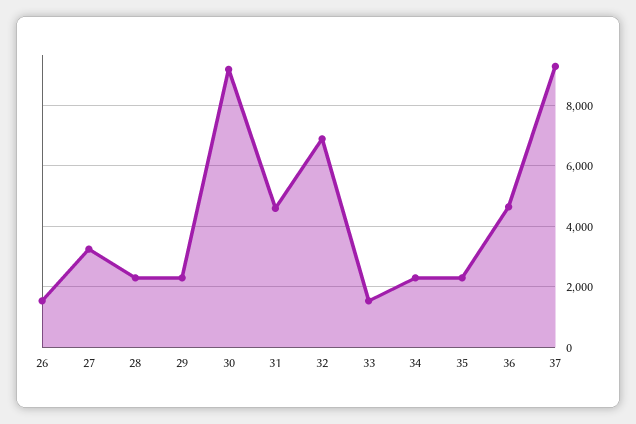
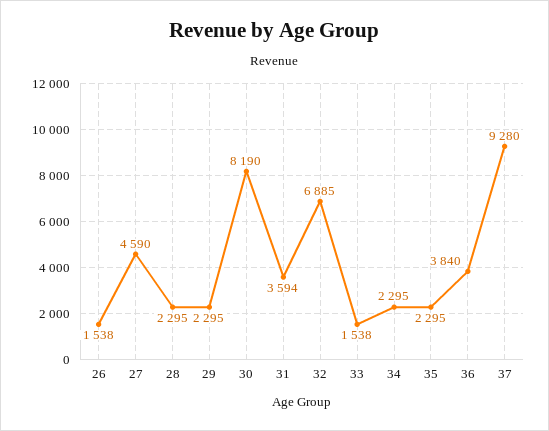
27: 3200 -> 4590
30: 9200 -> 8190
31: 4600 -> 3594
36: 4600 -> 3840

